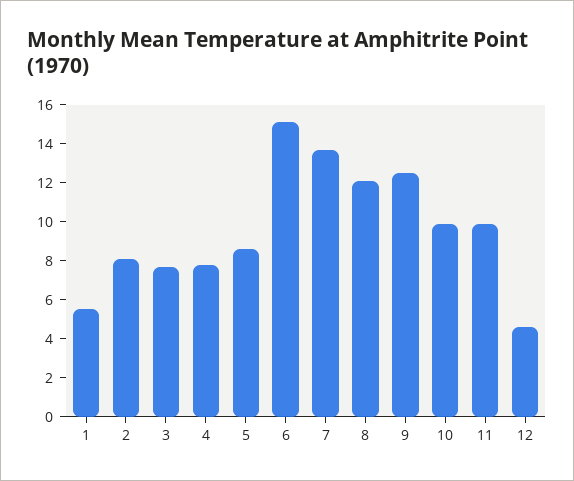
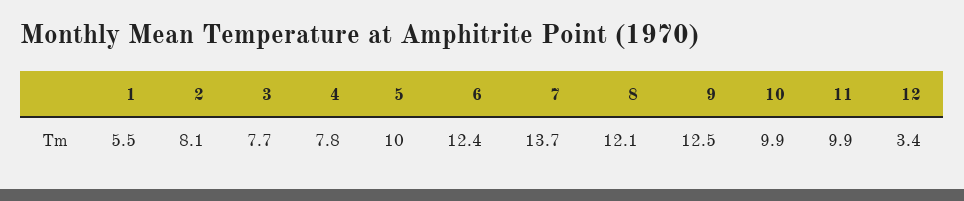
5: 8.5 -> 10
6: 15 -> 12.4
12: 4.5 -> 3.4

